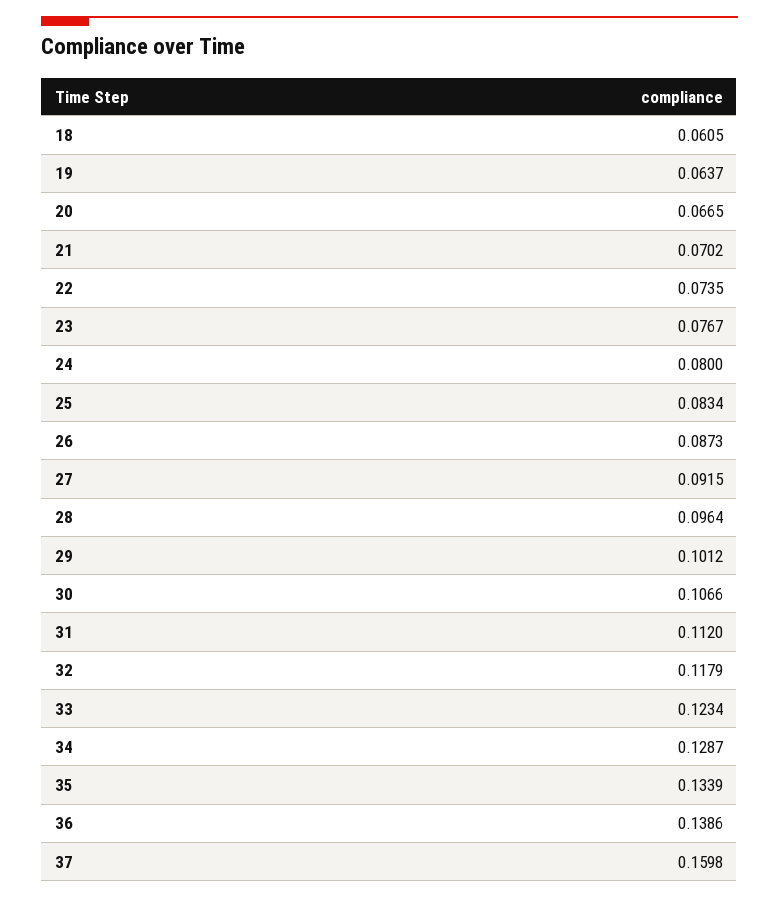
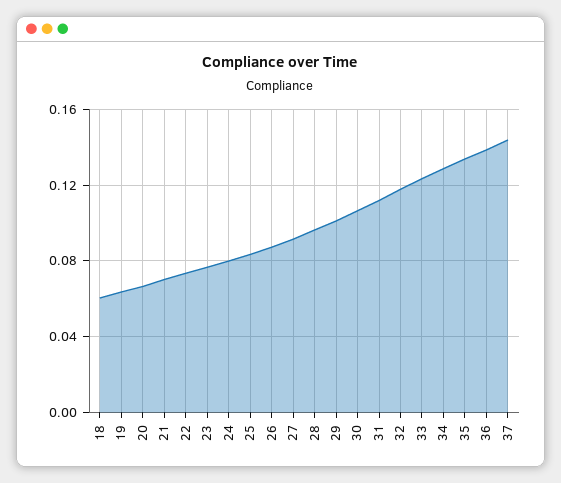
37: 0.1598 -> 0.145

